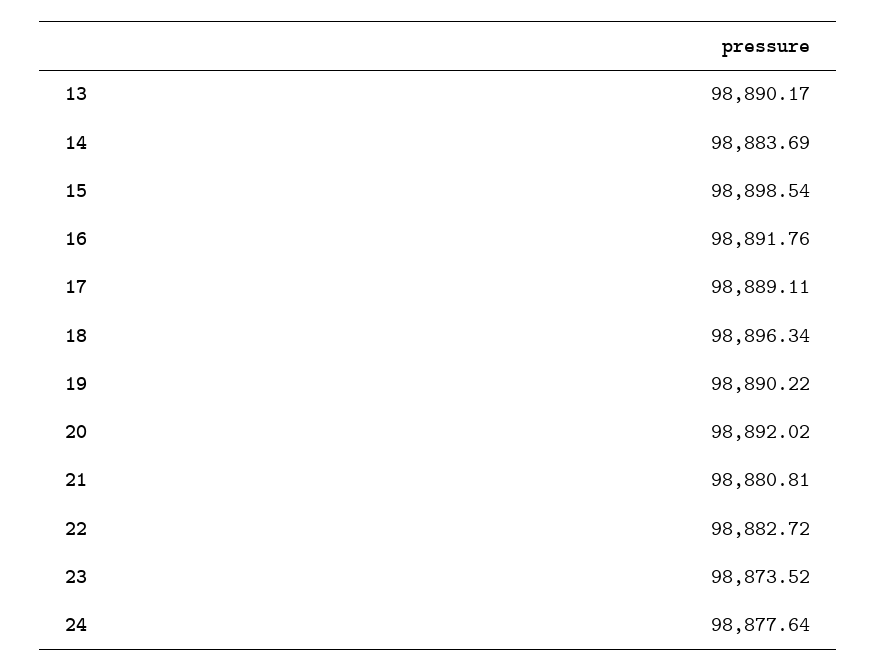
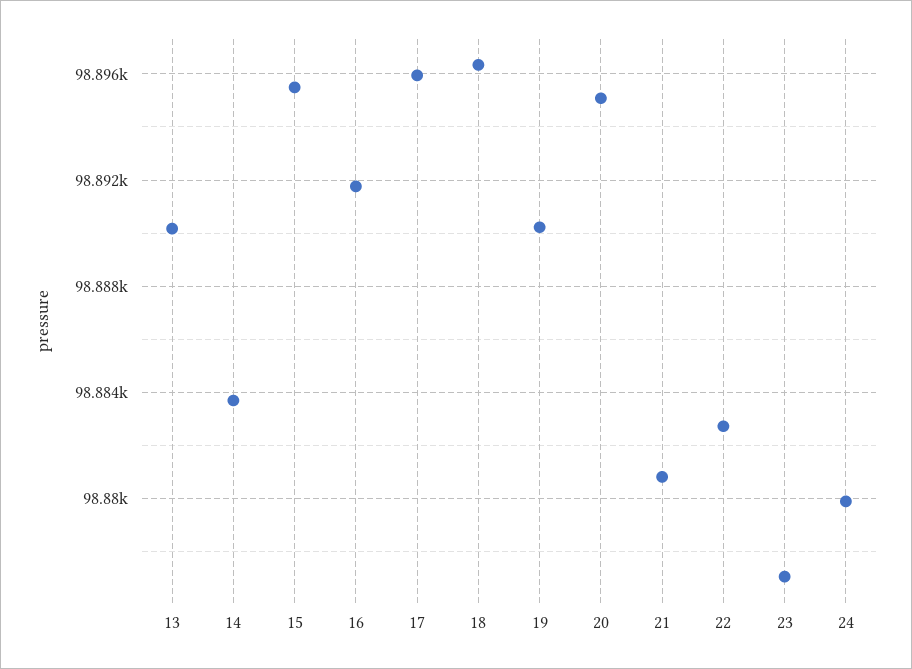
15: 98898.54 -> 98895.5
17: 98889.11 -> 98896
20: 98892.02 -> 98895
23: 98873.52 -> 98877
24: 98877.64 -> 98880

